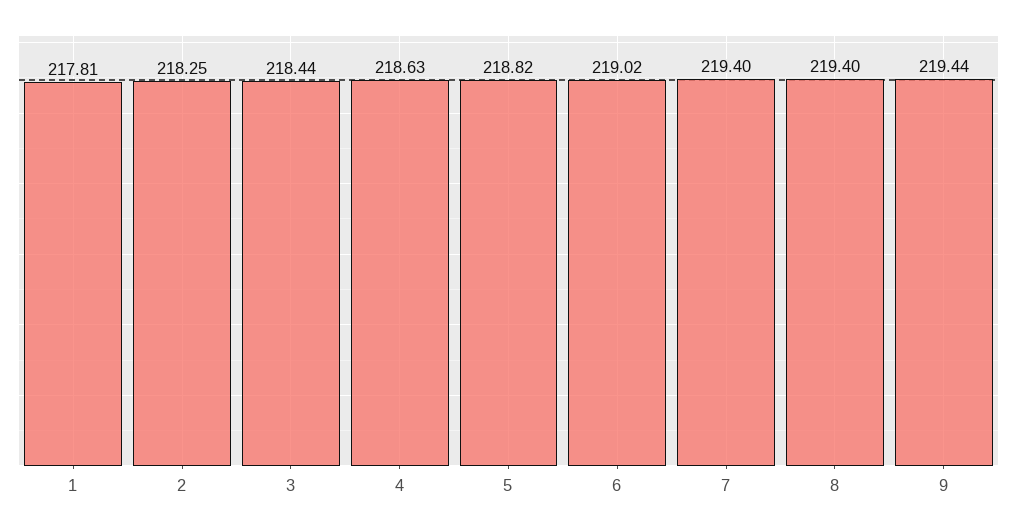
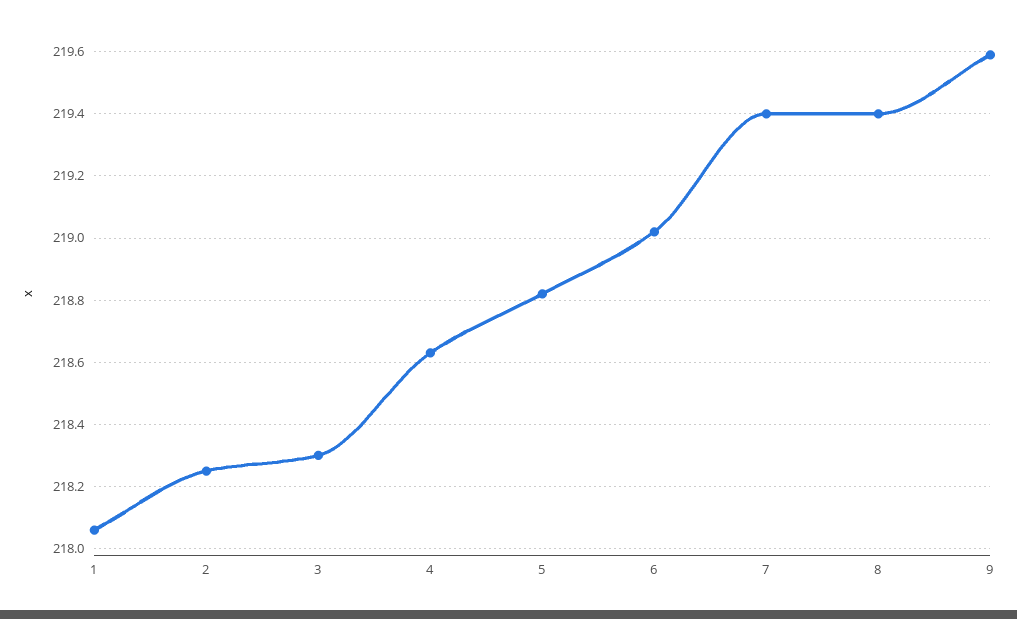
1: 217.81 -> 218.05
3: 218.44 -> 218.3
9: 219.44 -> 219.6

